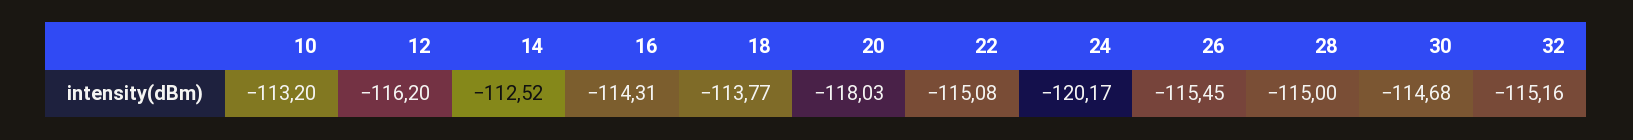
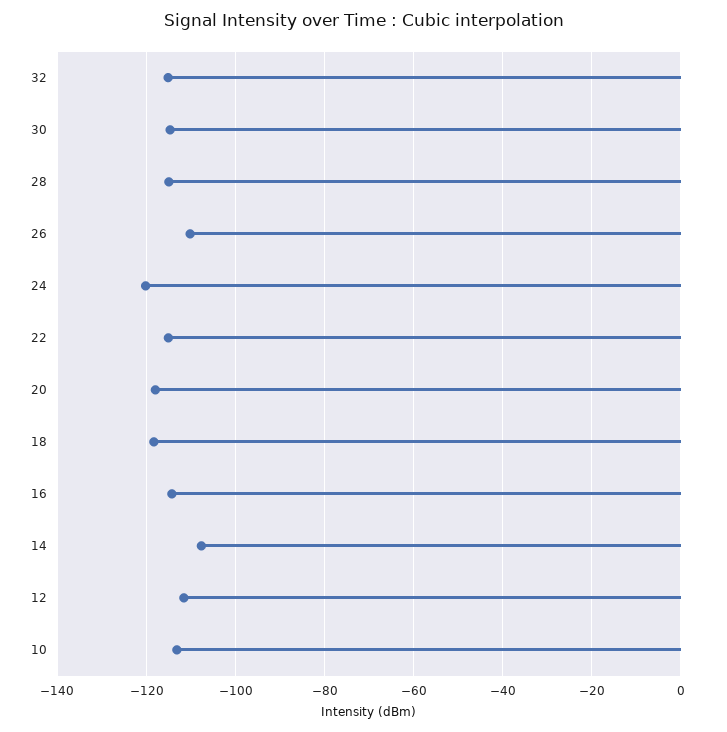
12: -116.2 -> -112
14: -112.52 -> -108
18: -113.77 -> -118
26: -115.45 -> -110

